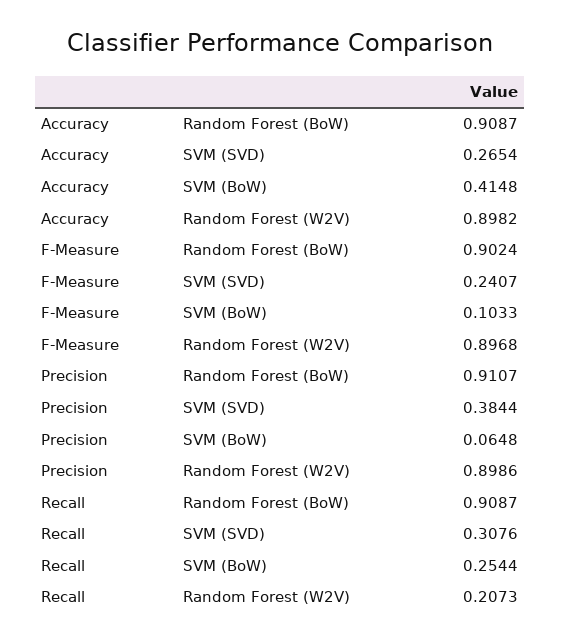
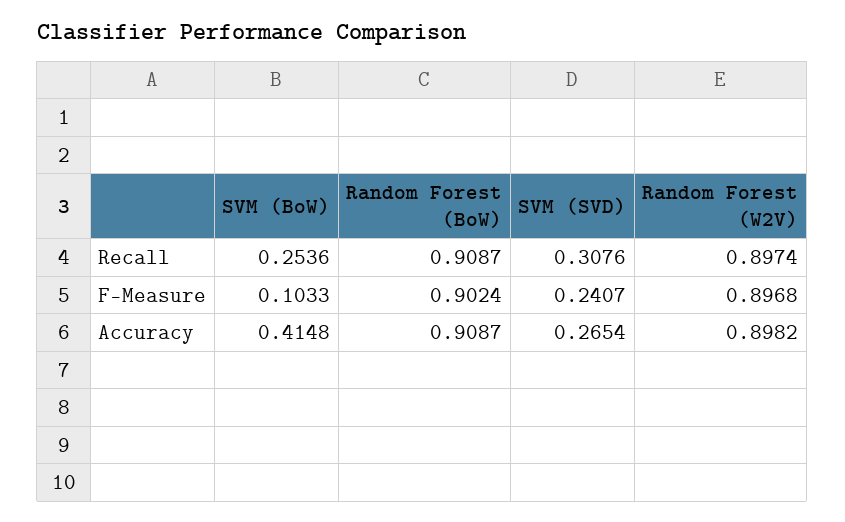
Precision, Random Forest (BoW): 0.9107 -> none
Precision, SVM (SVD): 0.3844 -> none
Precision, SVM (BoW): 0.0648 -> none
Precision, Random Forest (W2V): 0.8986 -> none
Recall, SVM (BoW): 0.2544 -> 0.2536
Recall, Random Forest (W2V): 0.2073 -> 0.8974

